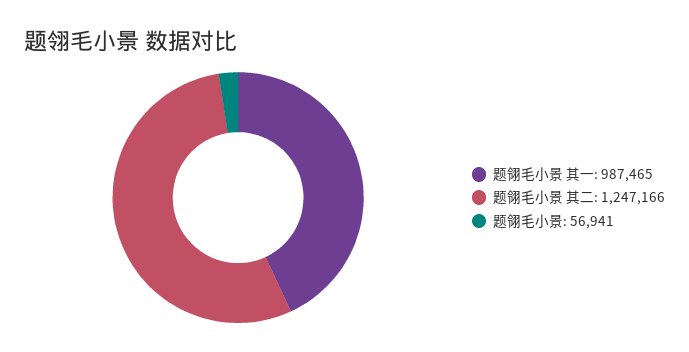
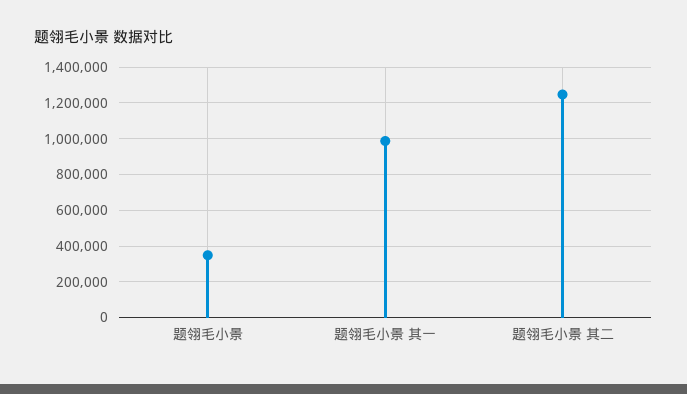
题翎毛小景: 56941 -> 350000

